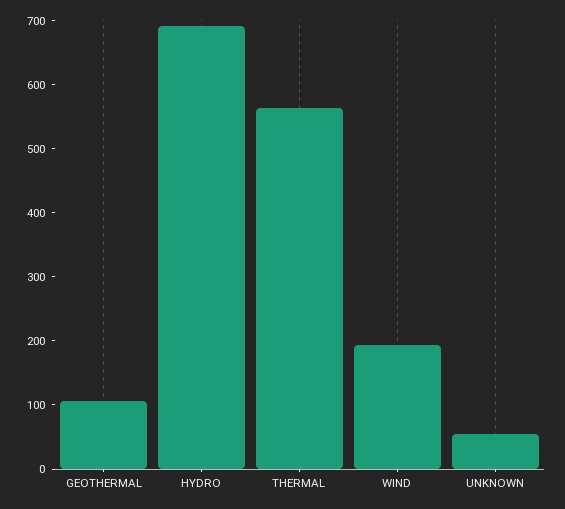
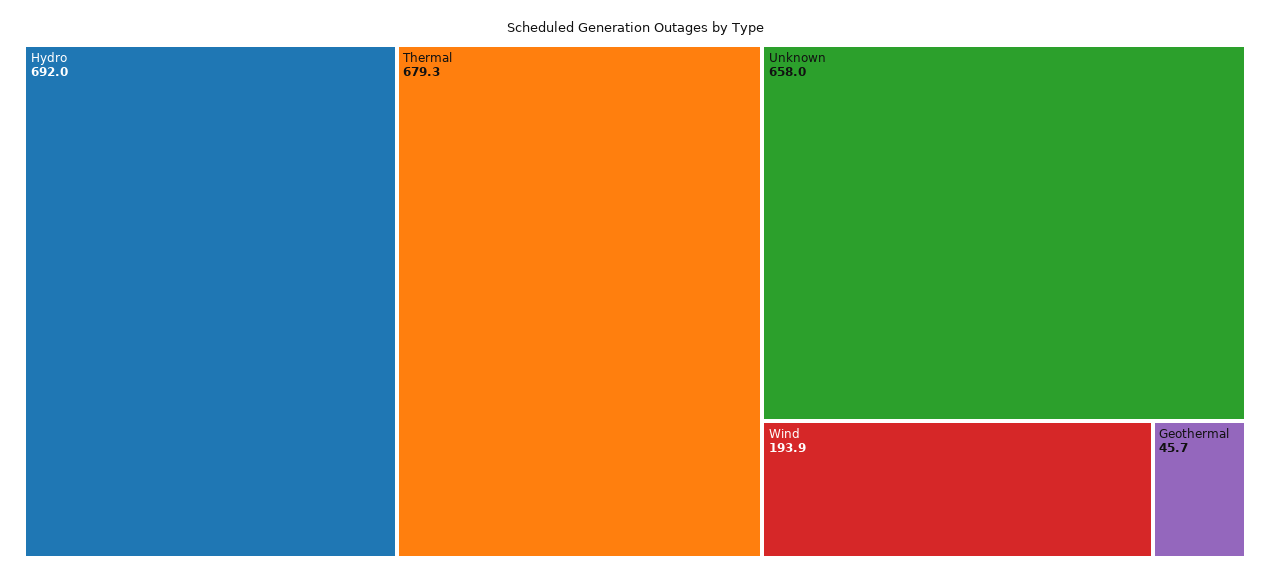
GEOTHERMAL: 100 -> 45.7
THERMAL: 560 -> 679.3
UNKNOWN: 60 -> 658

